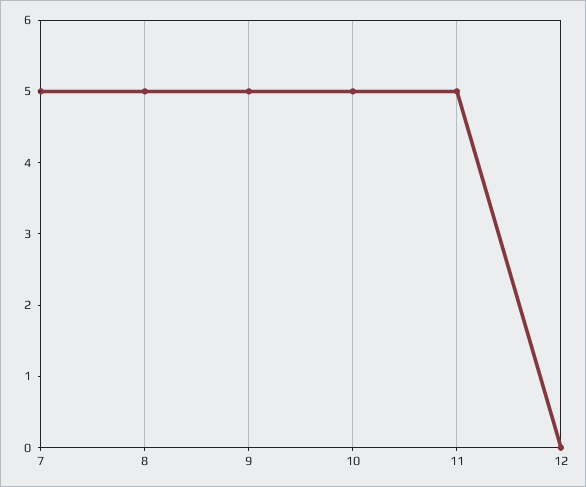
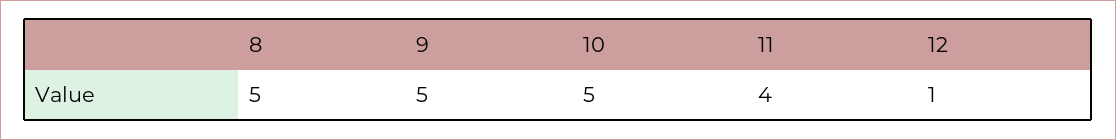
7: 5 -> none
11: 5 -> 4
12: 0 -> 1

